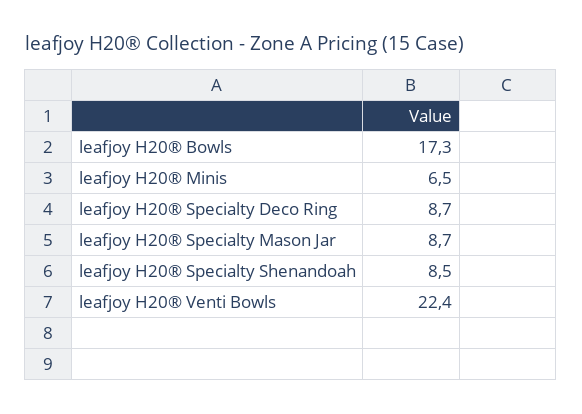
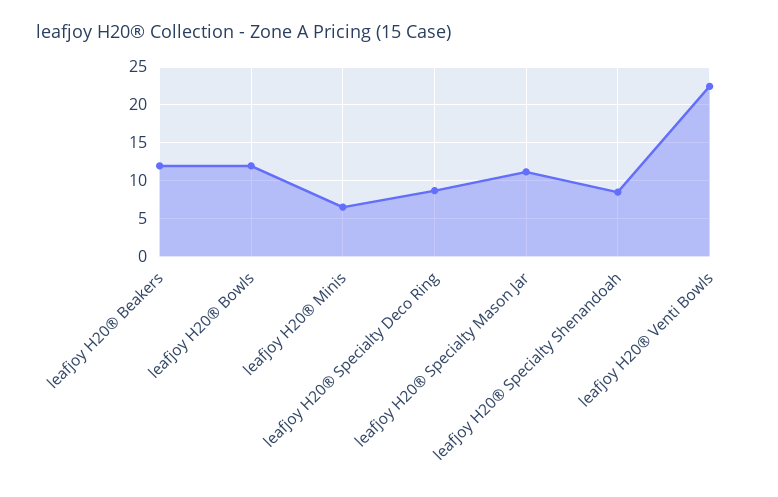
leafjoy H20® Bowls: 17.3 -> 12
leafjoy H20® Specialty Mason Jar: 8.7 -> 11
leafjoy H20® Beakers: none -> 12

